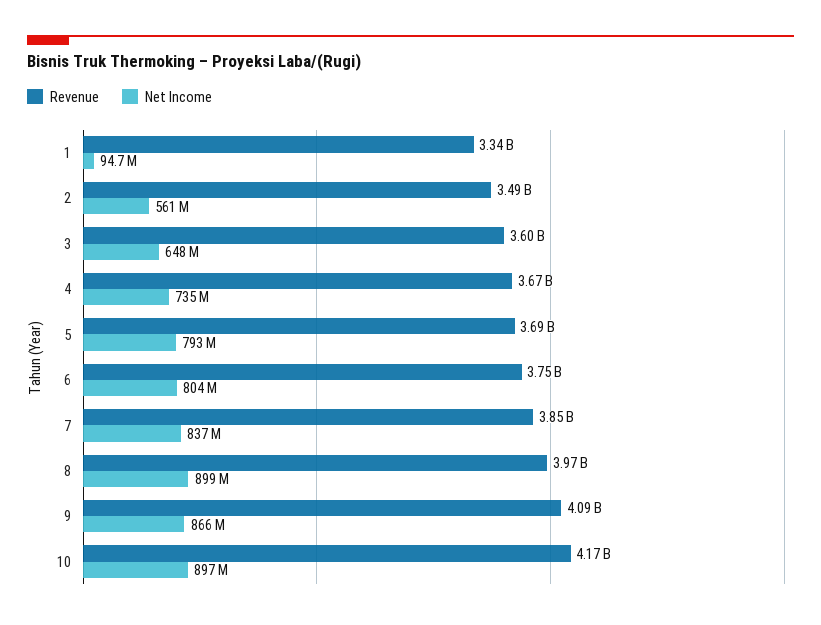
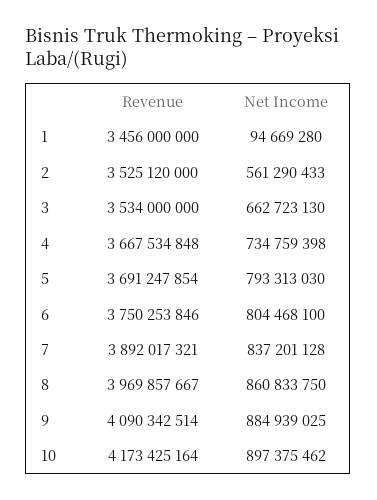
Revenue, 1: 3340000000 -> 3456000000
Revenue, 2: 3490000000 -> 3525120000
Revenue, 3: 3600000000 -> 3534000000
Net Income, 3: 648000000 -> 662723130
Revenue, 7: 3850000000 -> 3892017321
Net Income, 8: 899000000 -> 860833750
Net Income, 9: 866000000 -> 884939025

